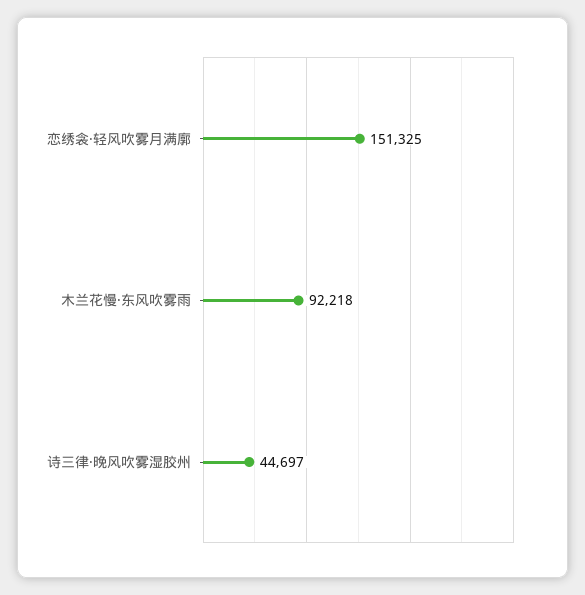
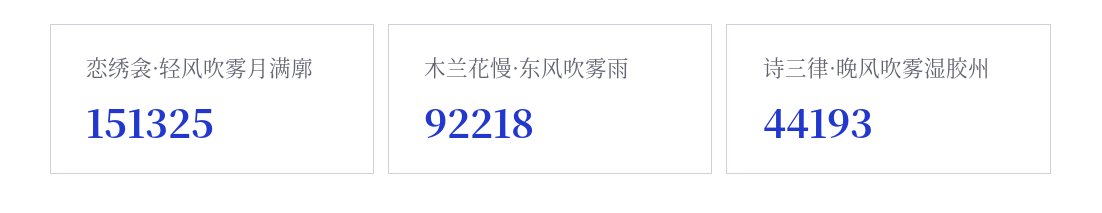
诗三律·晚风吹雾湿胶州: 44697 -> 44193

